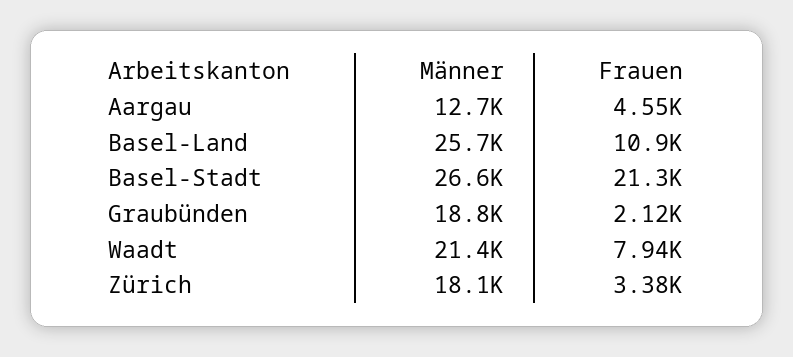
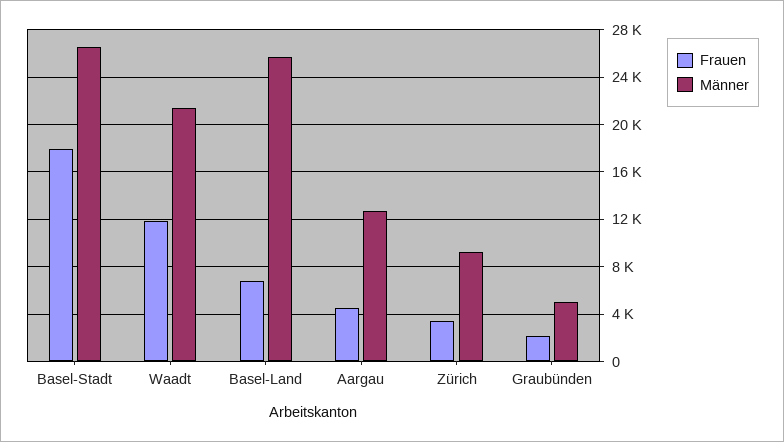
Frauen, Basel-Land: 10900 -> 7000
Frauen, Basel-Stadt: 21300 -> 18000
Männer, Graubünden: 18800 -> 5000
Frauen, Waadt: 7940 -> 12000
Männer, Zürich: 18100 -> 9000

